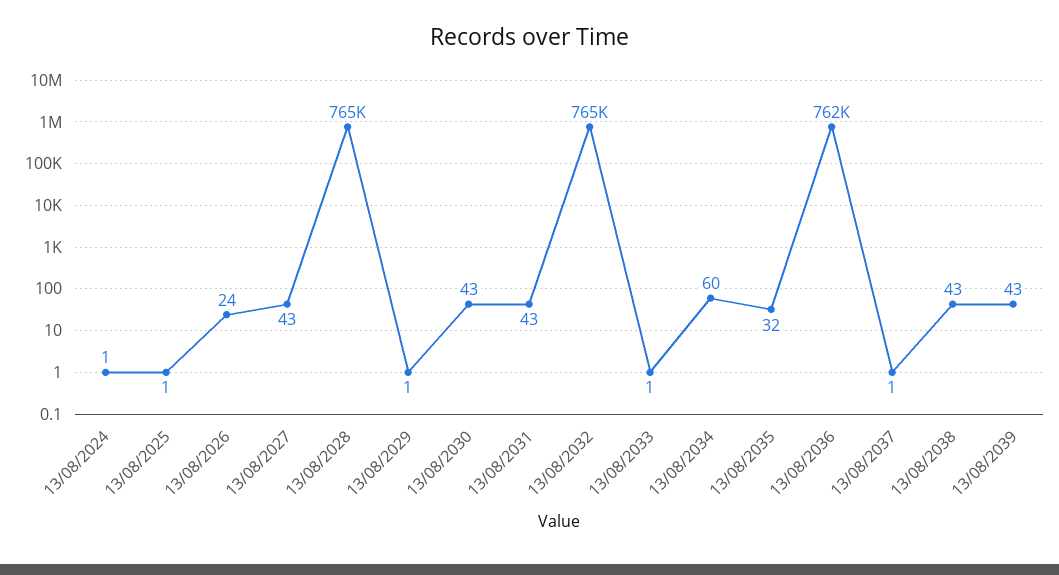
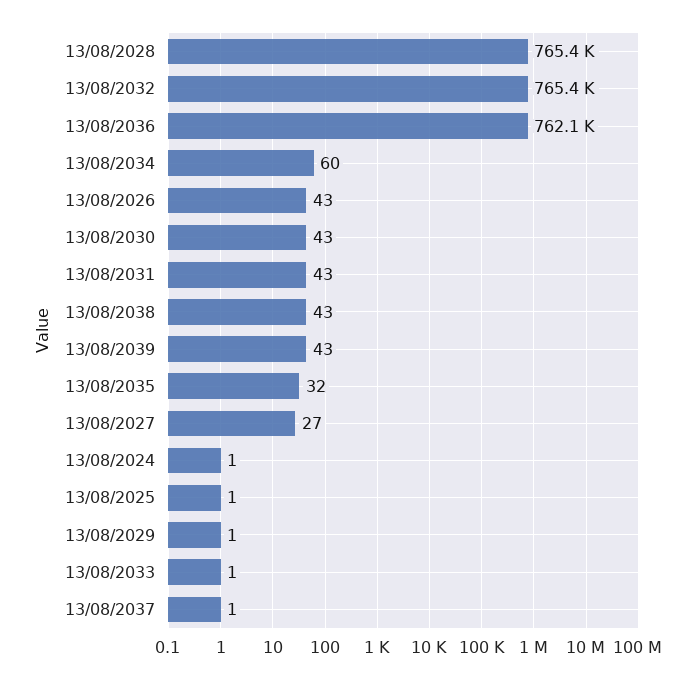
13/08/2026: 24 -> 43
13/08/2027: 43 -> 27

